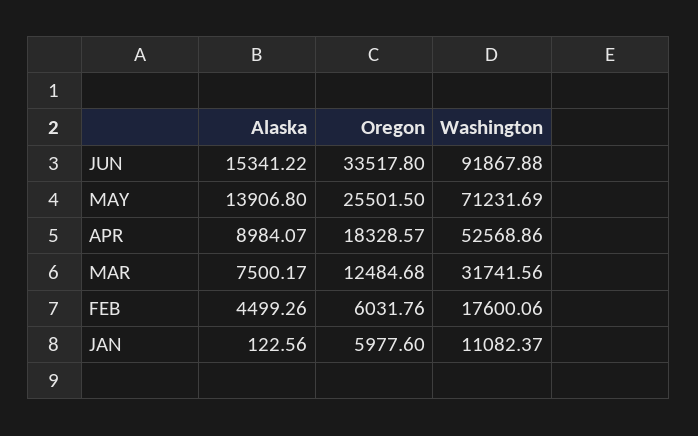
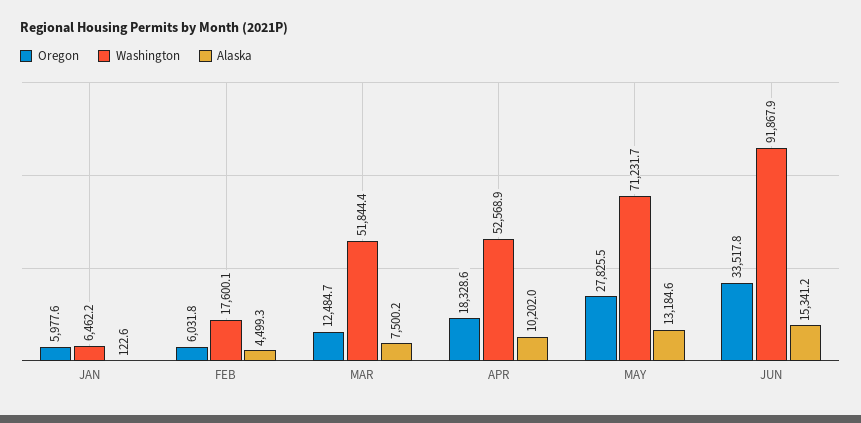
Alaska, MAY: 13906.8 -> 13184.6
Oregon, MAY: 25501.5 -> 27825.5
Alaska, APR: 8984.07 -> 10202
Washington, MAR: 31741.56 -> 51844.4
Washington, JAN: 11082.37 -> 6462.2

